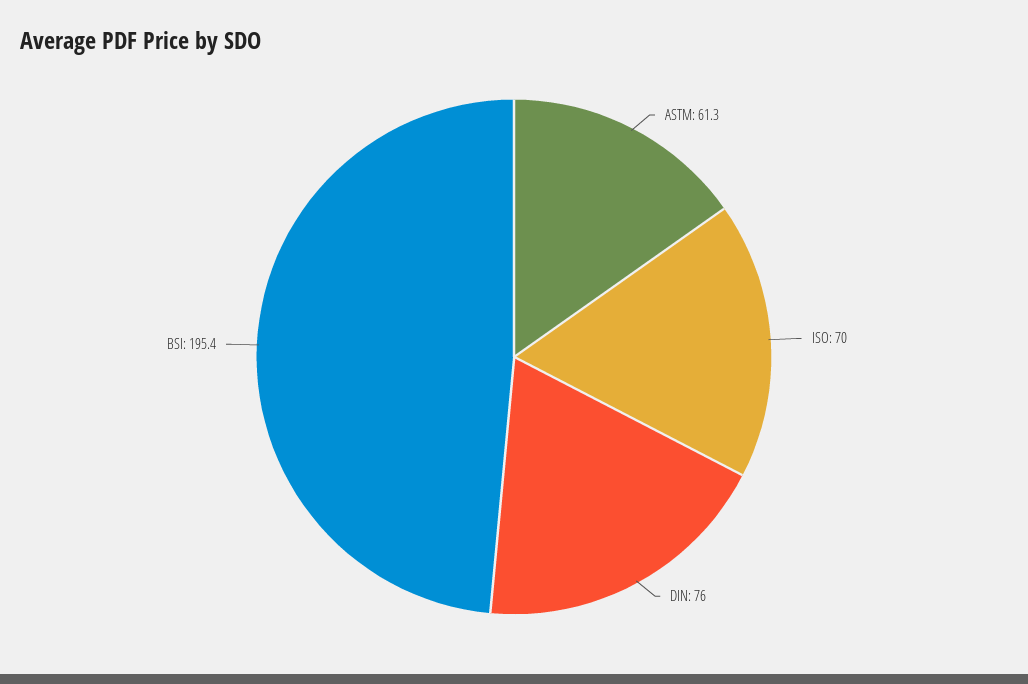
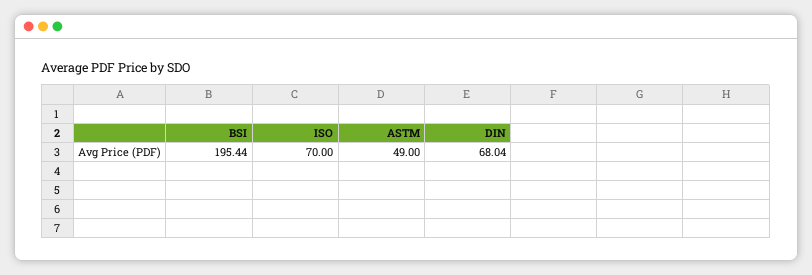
ASTM: 61.3 -> 49
DIN: 76 -> 68.04

